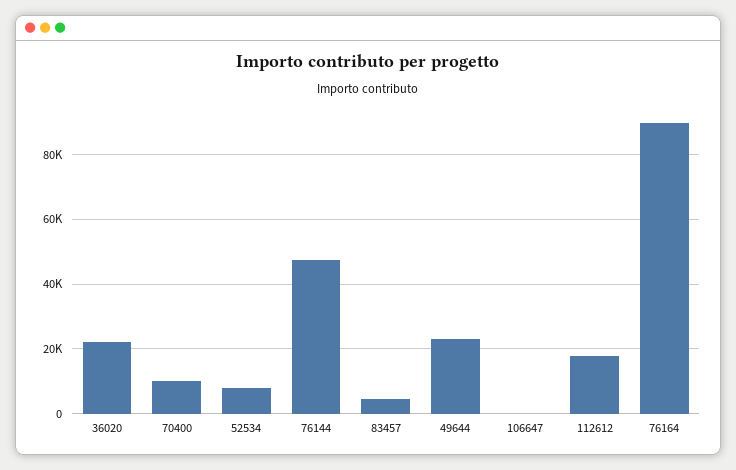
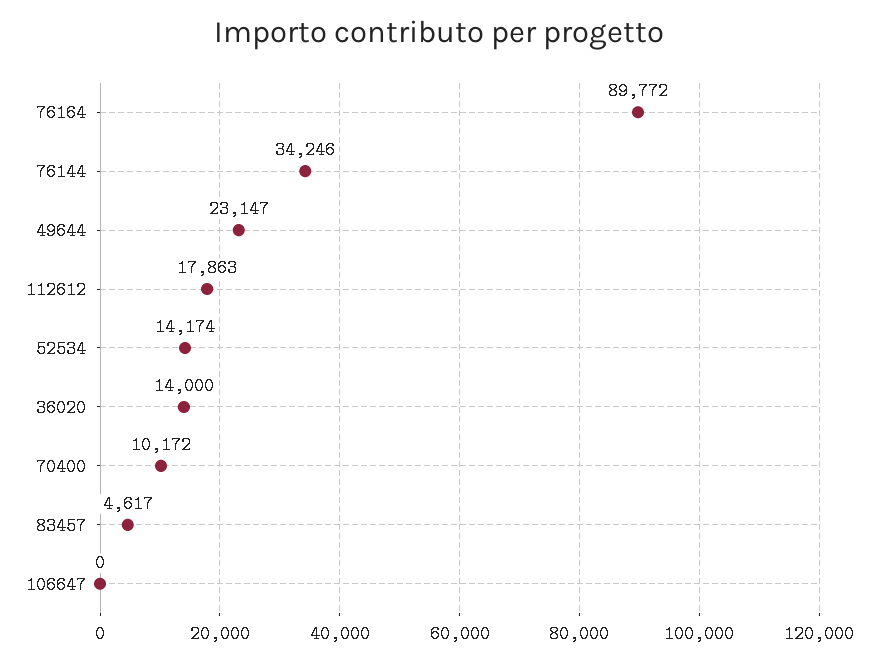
36020: 22000 -> 14000
52534: 8000 -> 14174
76144: 48000 -> 34246

